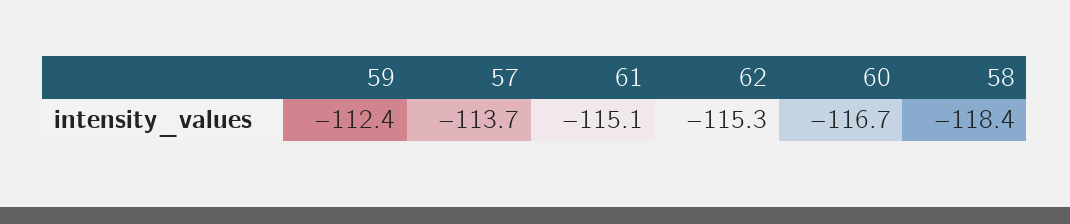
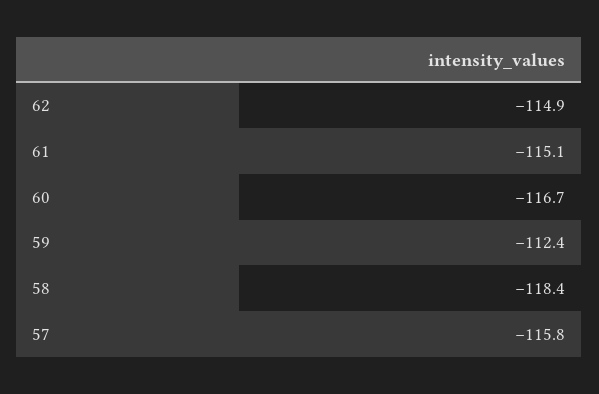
57: -113.7 -> -115.8
62: -115.3 -> -114.9

